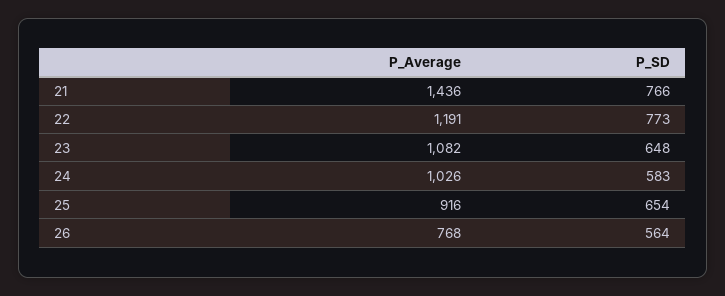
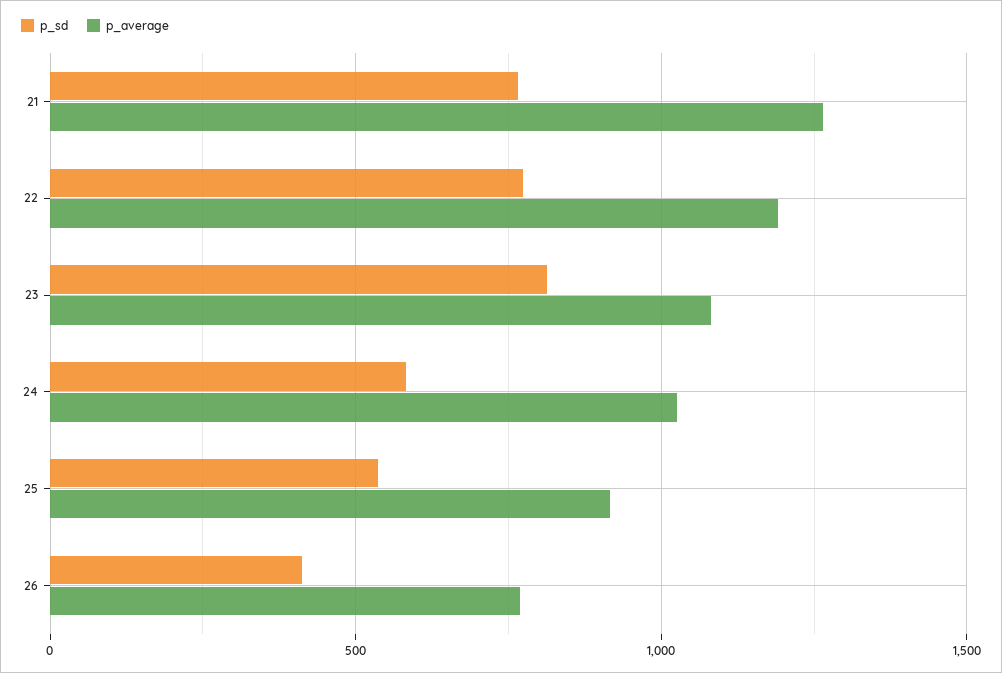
P_Average, 21: 1436 -> 1250
P_SD, 23: 648 -> 800
P_SD, 25: 654 -> 550
P_SD, 26: 564 -> 400

